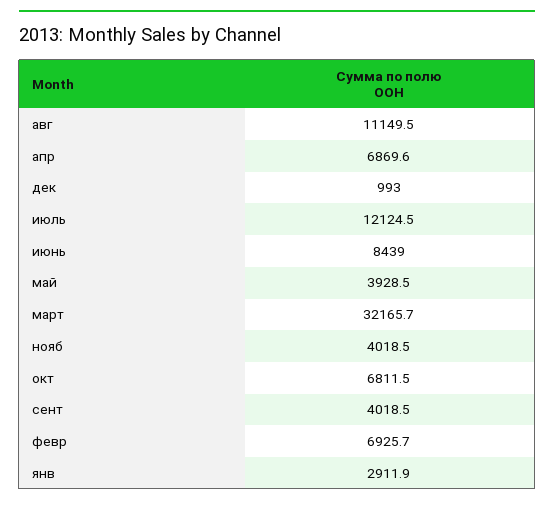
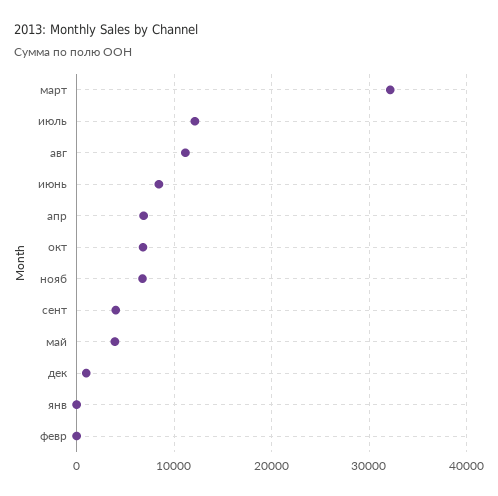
нояб: 4018.5 -> 7000
февр: 6925.7 -> 0
янв: 2911.9 -> 0

